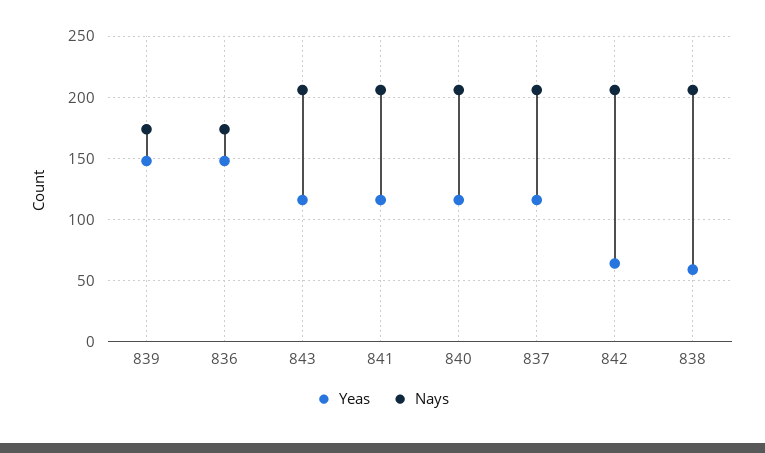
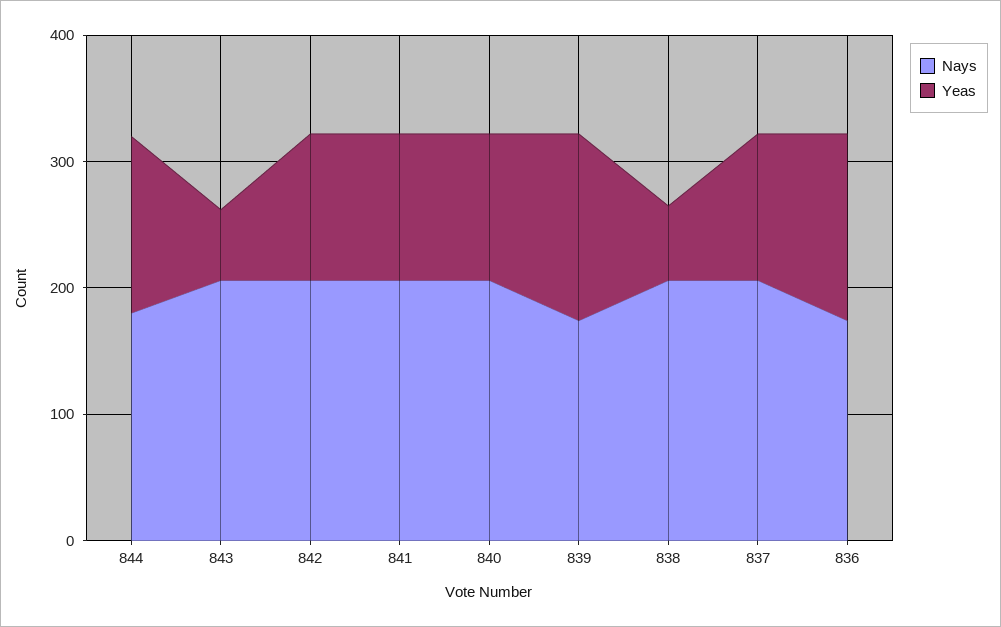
Yeas, 843: 115 -> 60
Yeas, 842: 65 -> 120
Nays, 844: none -> 180
Yeas, 844: none -> 140

